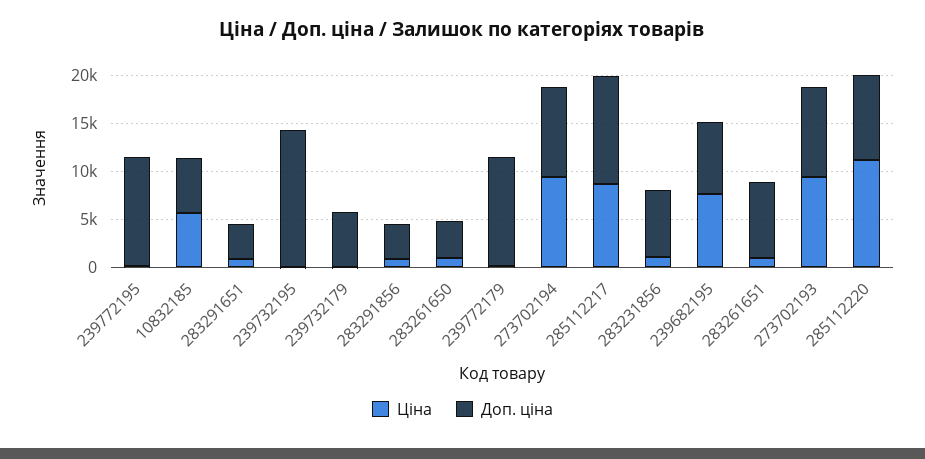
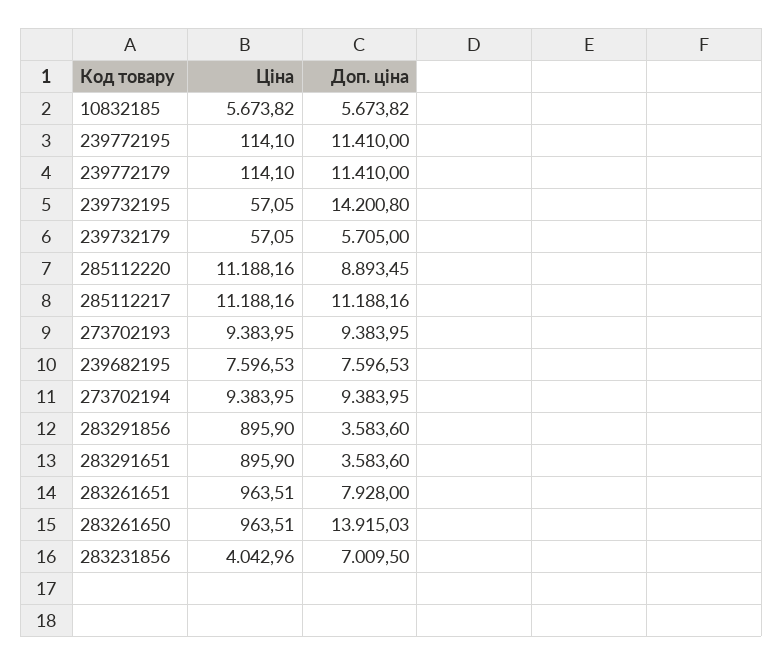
Доп. ціна, 283261650: 4000 -> 13915.03
Ціна, 285112217: 9000 -> 11188.16
Ціна, 283231856: 1000 -> 4042.96

